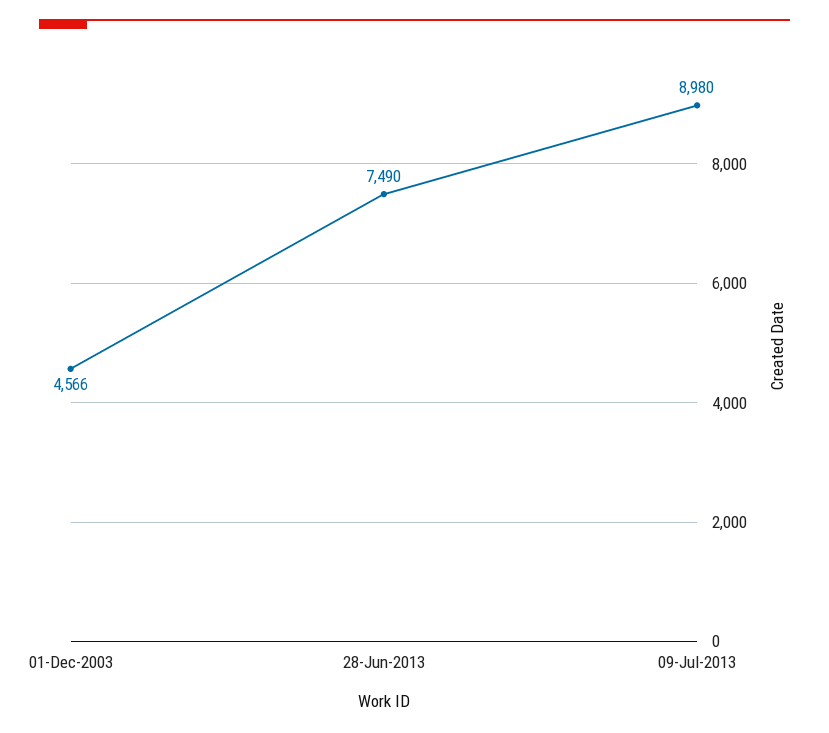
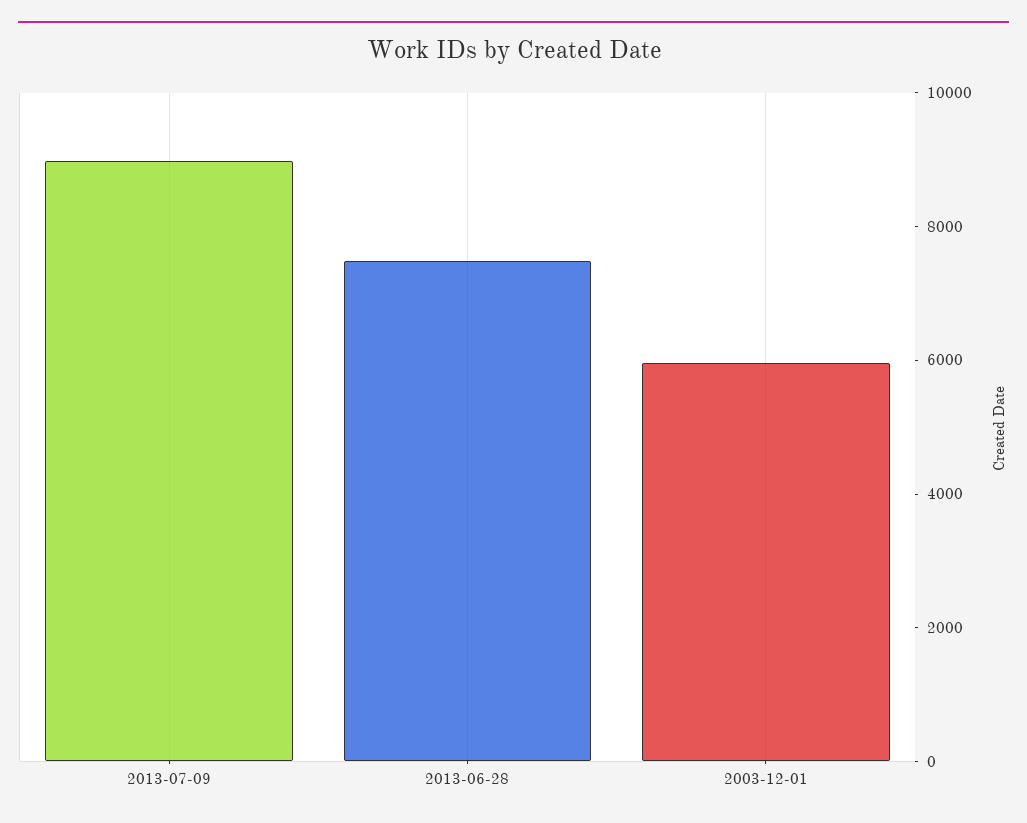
01-Dec-2003: 4566 -> 6000

